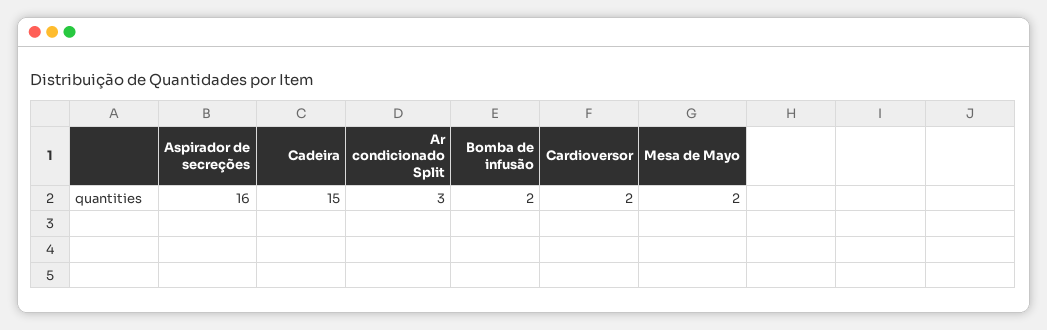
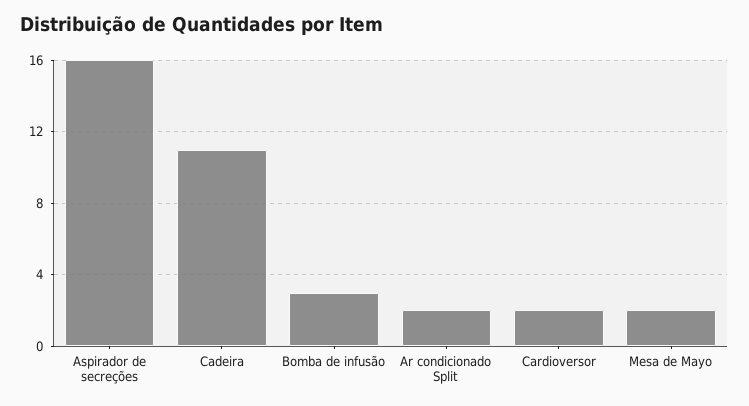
Cadeira: 15 -> 11
Ar condicionado Split: 3 -> 2
Bomba de infusão: 2 -> 3

